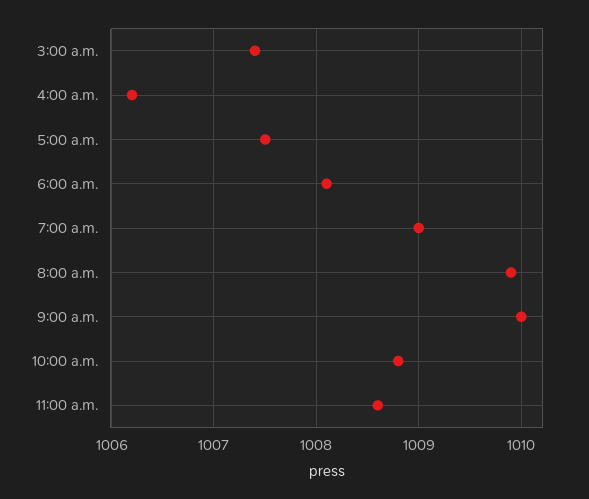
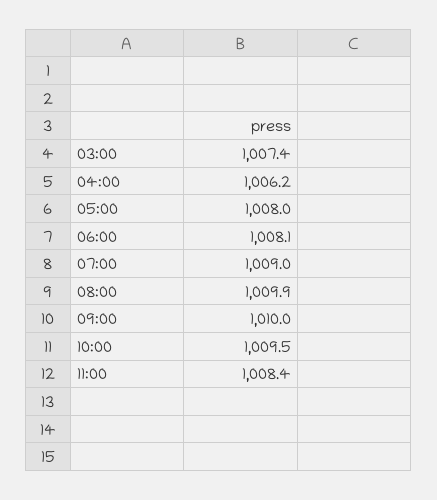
5:00 a.m.: 1007.5 -> 1008
10:00 a.m.: 1008.8 -> 1009.5
11:00 a.m.: 1008.6 -> 1008.4

